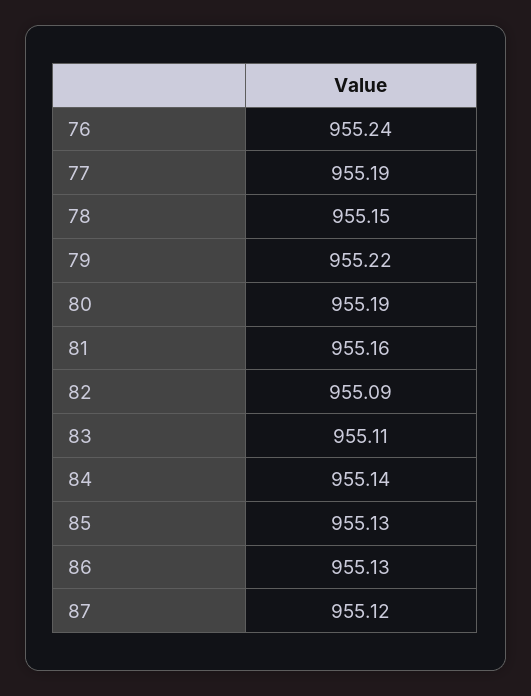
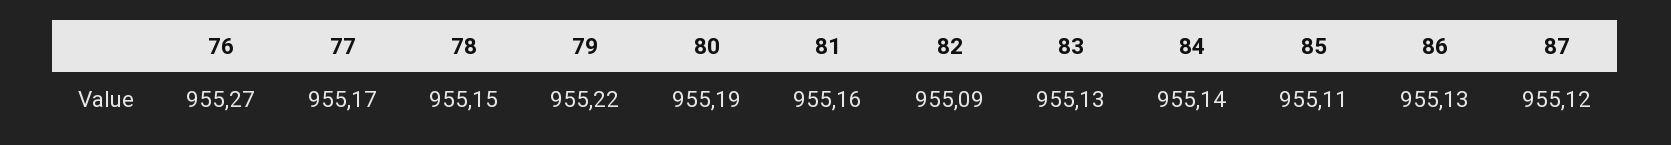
76: 955.24 -> 955.27
77: 955.19 -> 955.17
83: 955.11 -> 955.13
85: 955.13 -> 955.11

